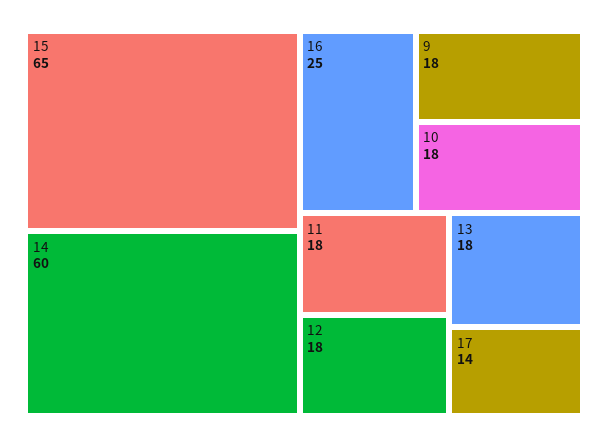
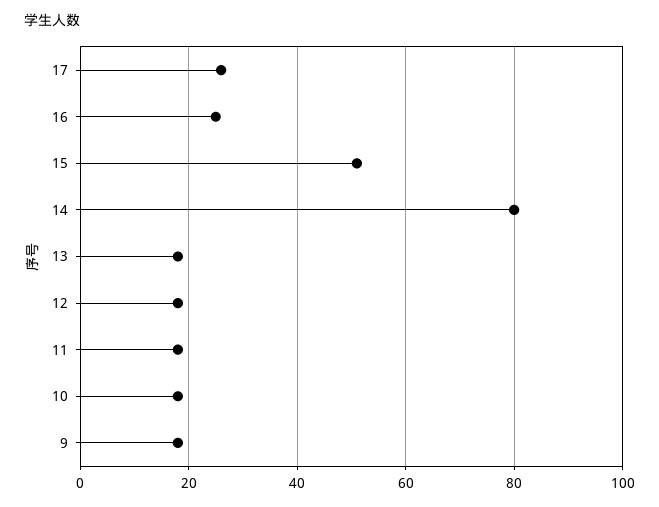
15: 65 -> 50
14: 60 -> 80
17: 14 -> 25

